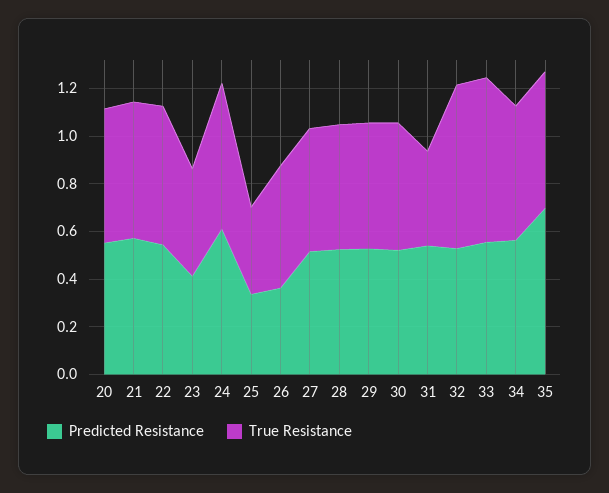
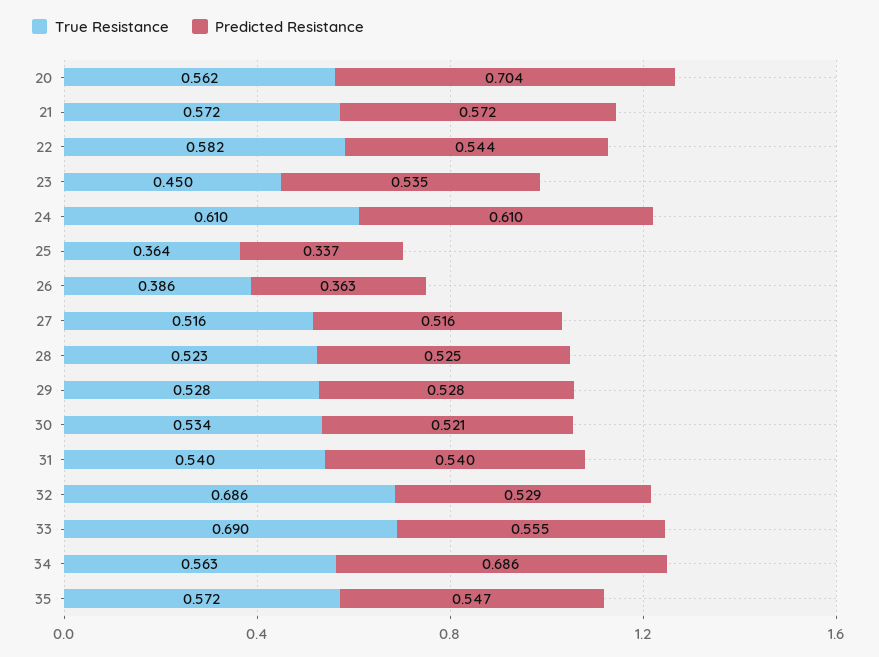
Predicted Resistance, 20: 0.55 -> 0.704
Predicted Resistance, 23: 0.4 -> 0.535
True Resistance, 26: 0.5 -> 0.386
True Resistance, 31: 0.4 -> 0.54
Predicted Resistance, 34: 0.55 -> 0.686
Predicted Resistance, 35: 0.7 -> 0.547

